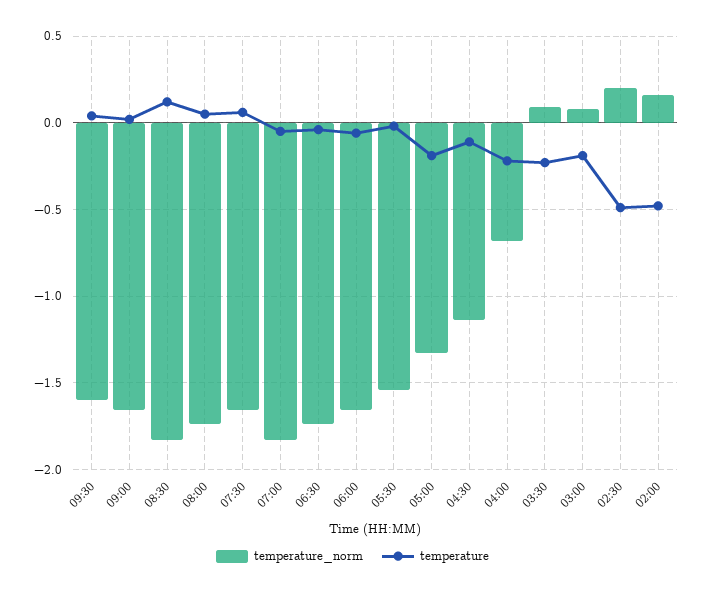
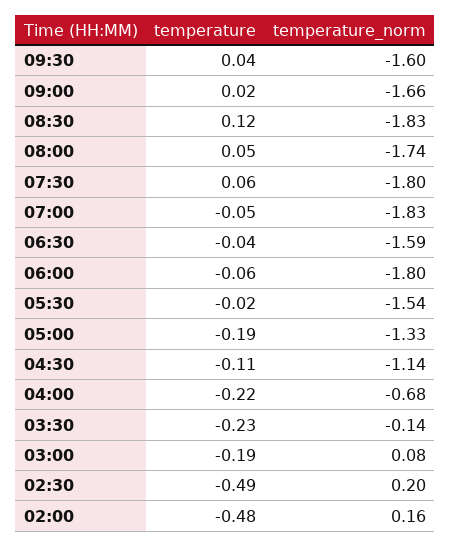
temperature_norm, 07:30: -1.65 -> -1.8
temperature_norm, 06:30: -1.75 -> -1.59
temperature_norm, 06:00: -1.65 -> -1.8
temperature_norm, 03:30: 0.1 -> -0.14

